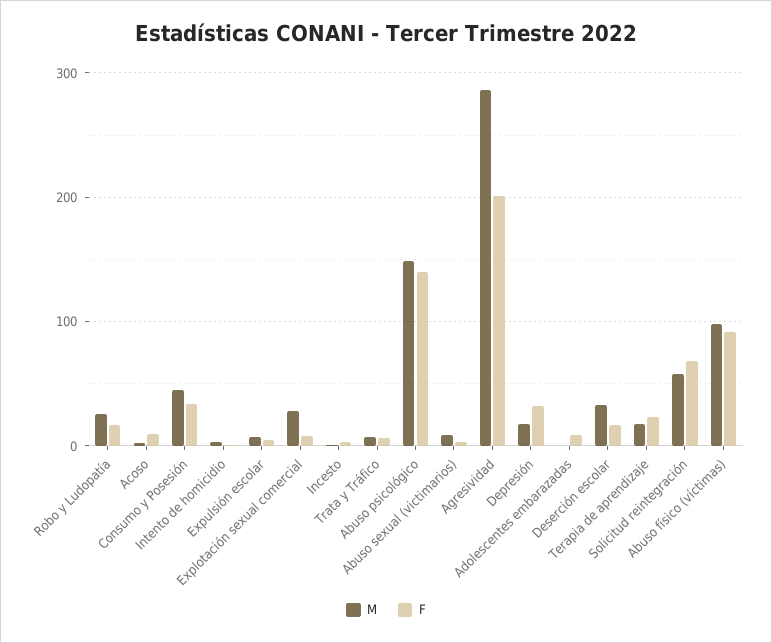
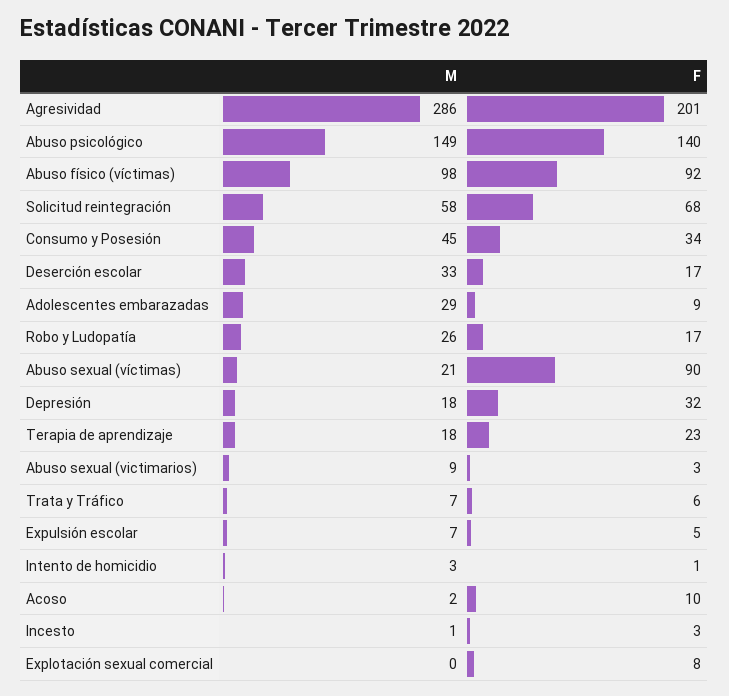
M, Explotación sexual comercial: 30 -> 0
M, Adolescentes embarazadas: 0 -> 29
M, Abuso sexual (víctimas): none -> 21
F, Abuso sexual (víctimas): none -> 90

